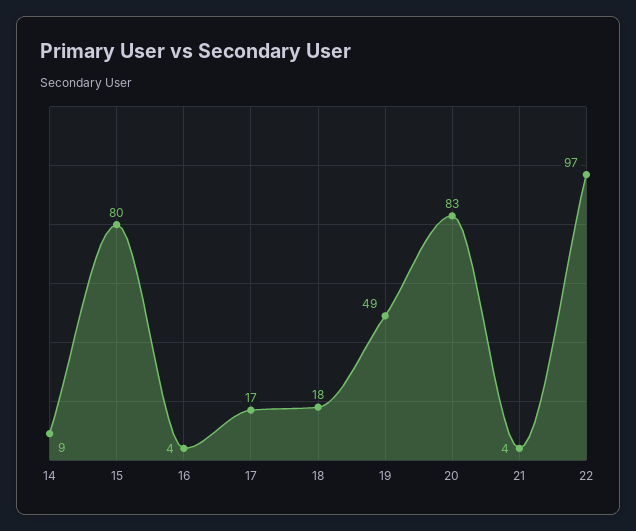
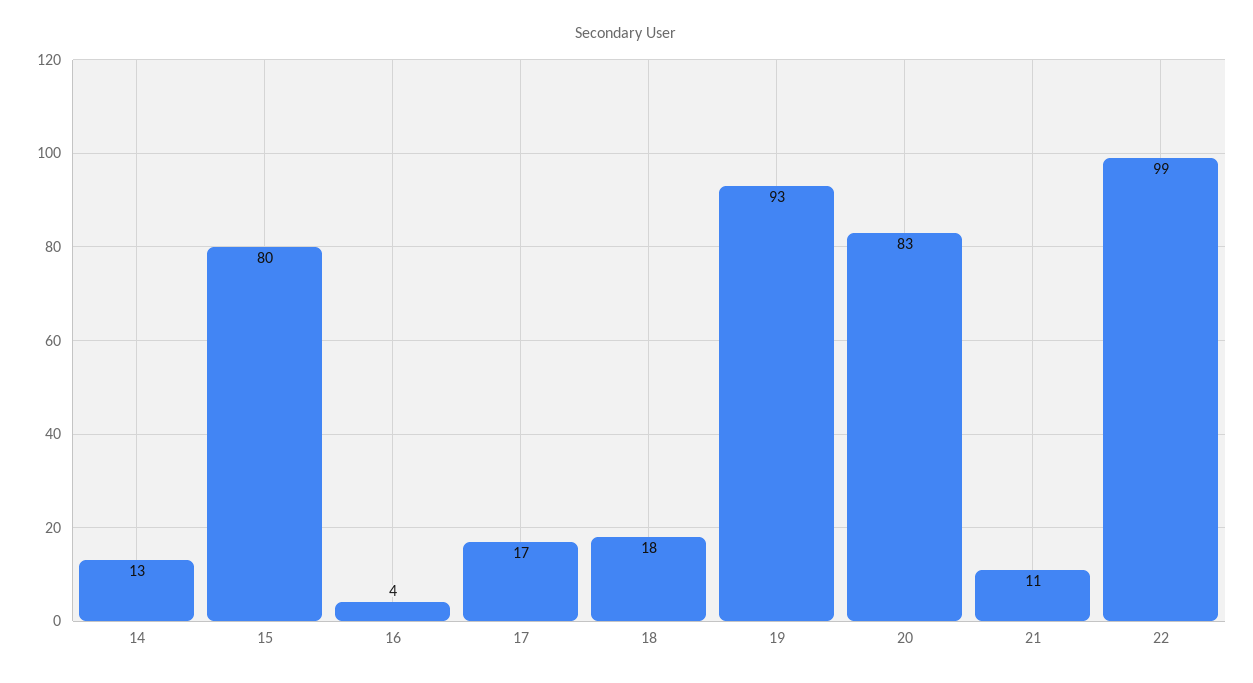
14: 9 -> 13
19: 49 -> 93
21: 4 -> 11
22: 97 -> 99

